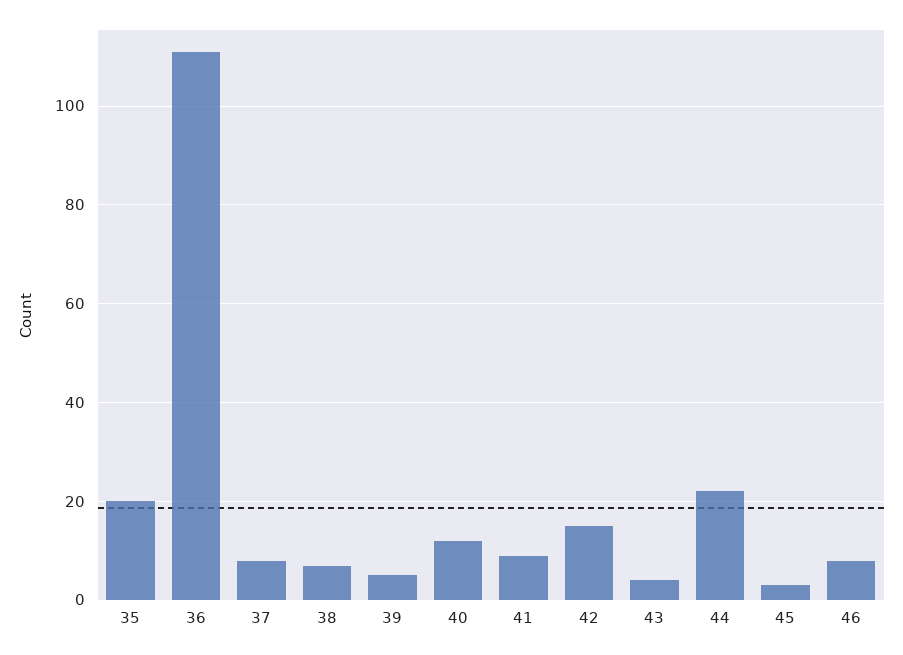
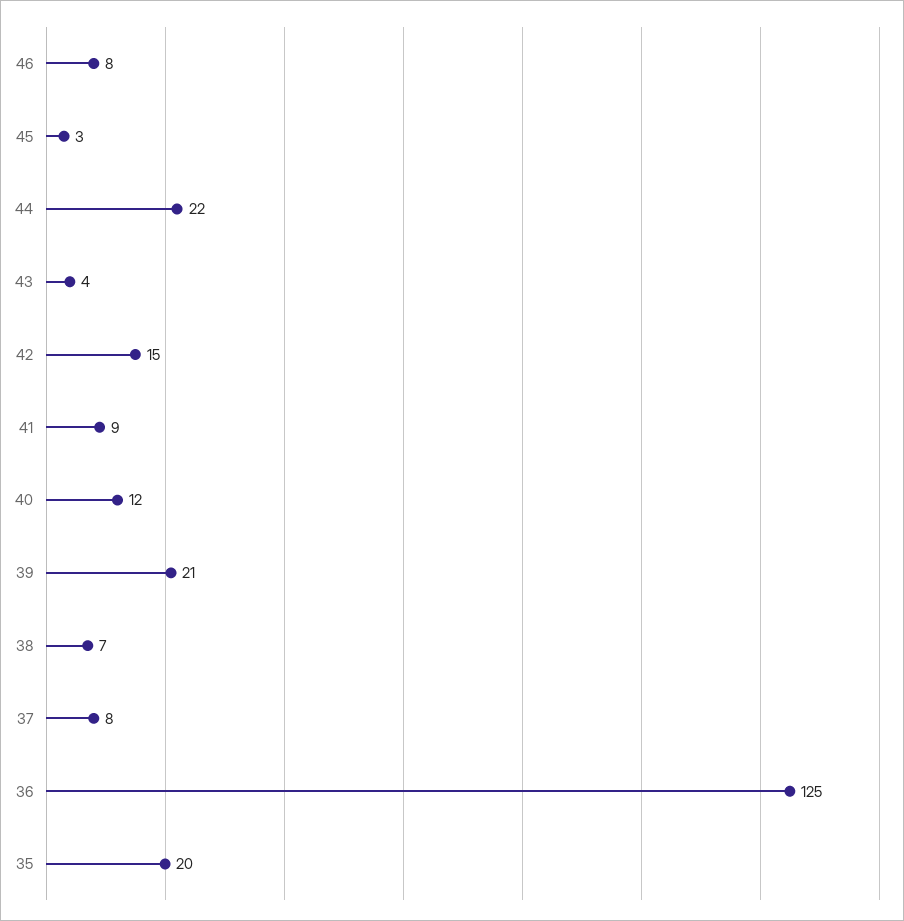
36: 110 -> 125
39: 5 -> 21

